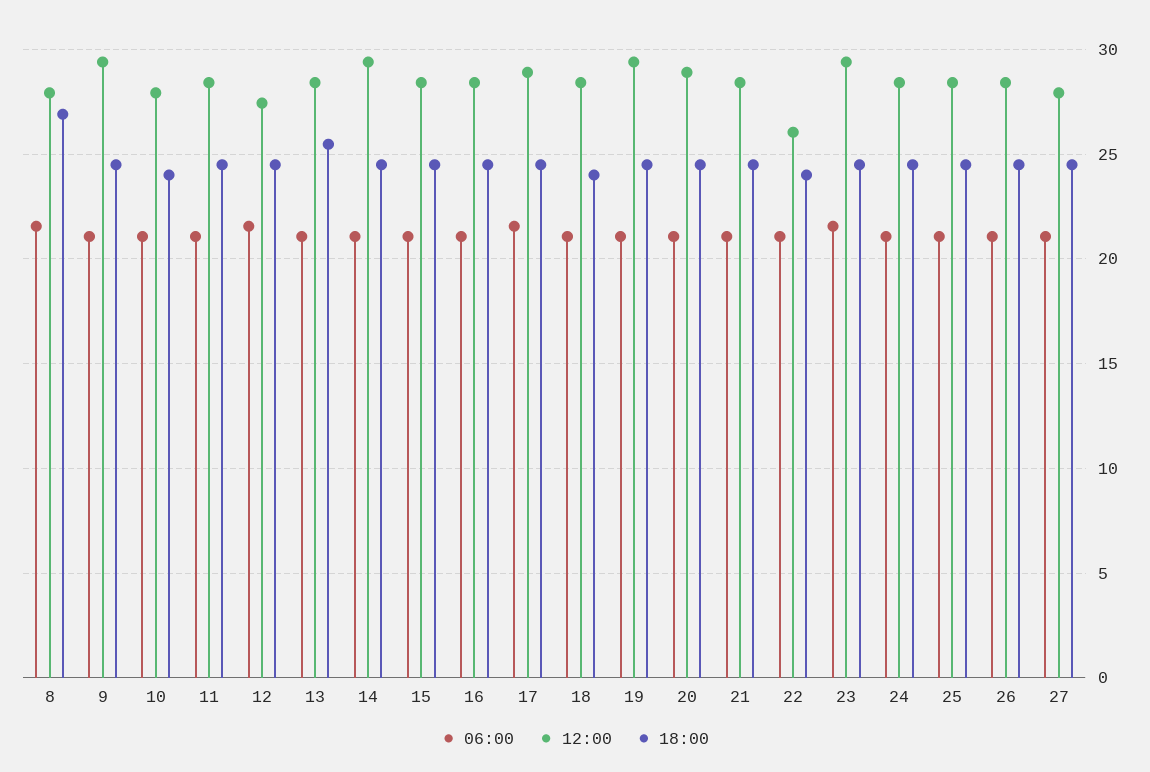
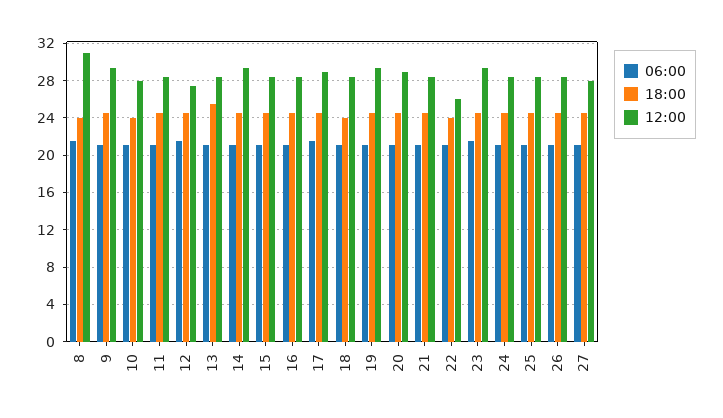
12:00, 8: 28 -> 31
18:00, 8: 27 -> 24

